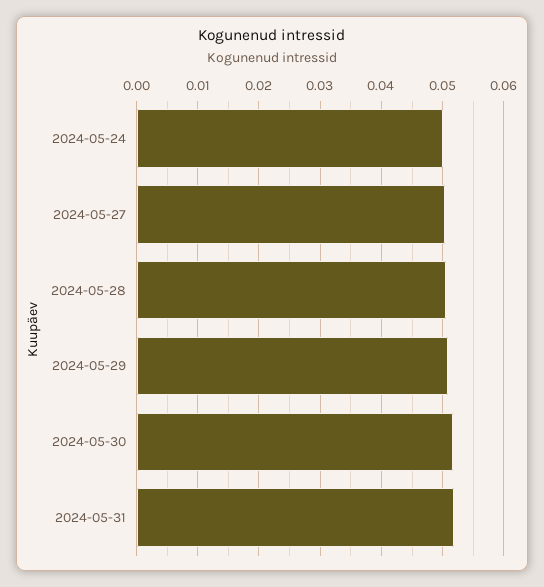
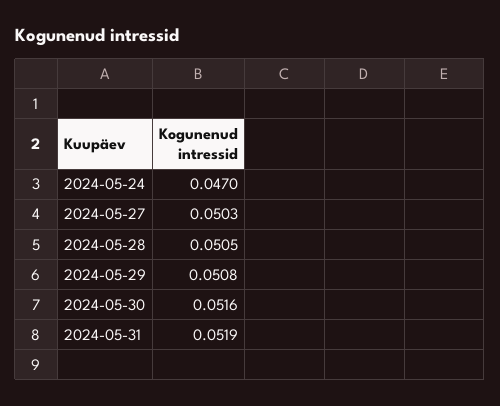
2024-05-24: 0.05 -> 0.047

